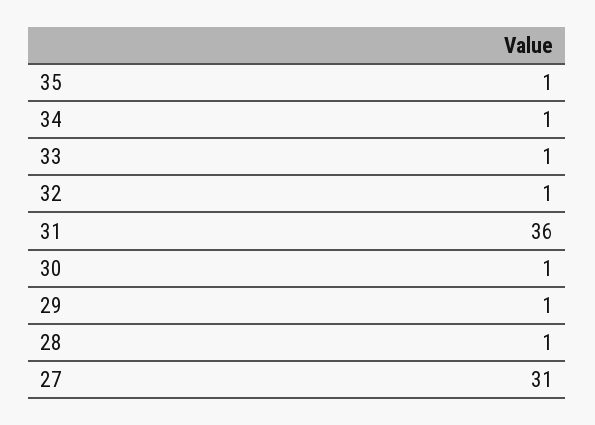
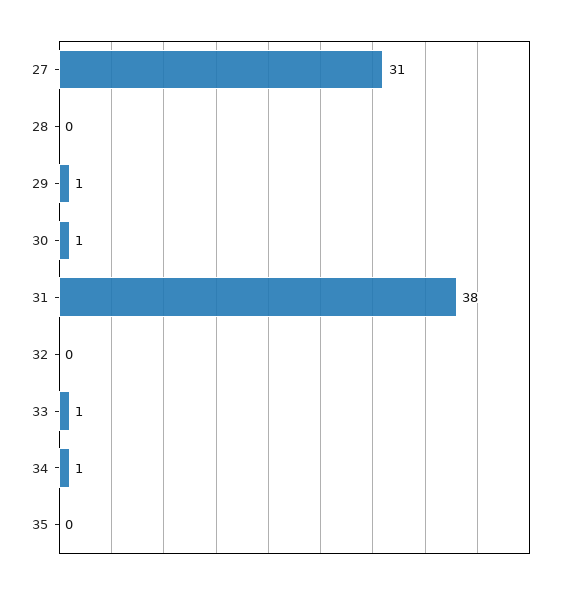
35: 1 -> 0
32: 1 -> 0
31: 36 -> 38
28: 1 -> 0

